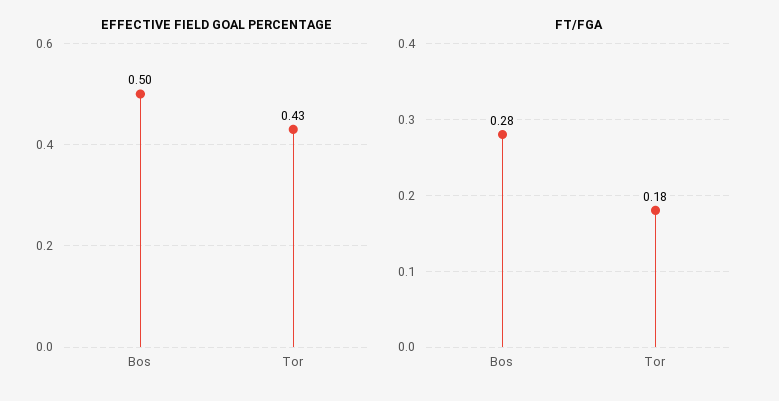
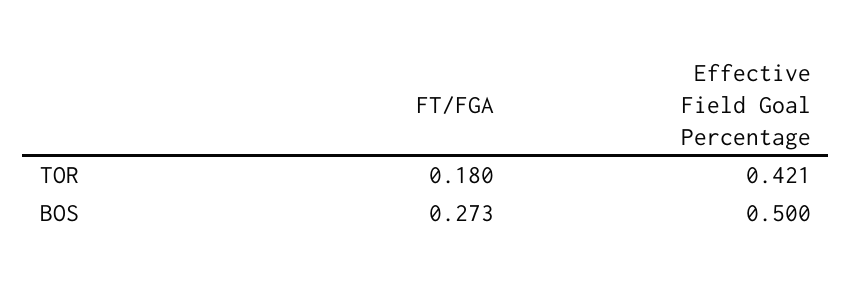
EFFECTIVE FIELD GOAL PERCENTAGE, Tor: 0.43 -> 0.421
FT/FGA, Bos: 0.28 -> 0.273

